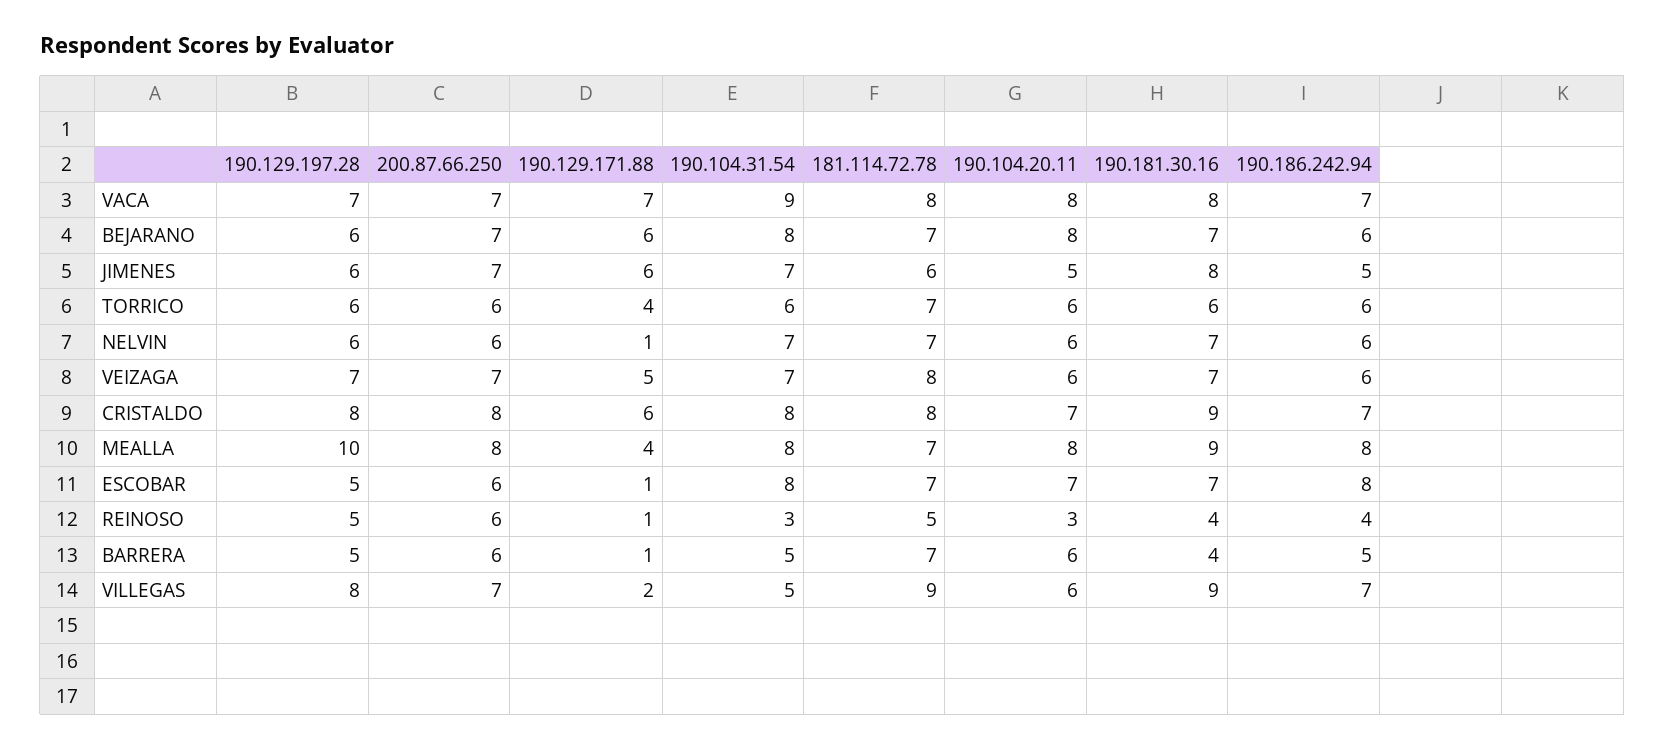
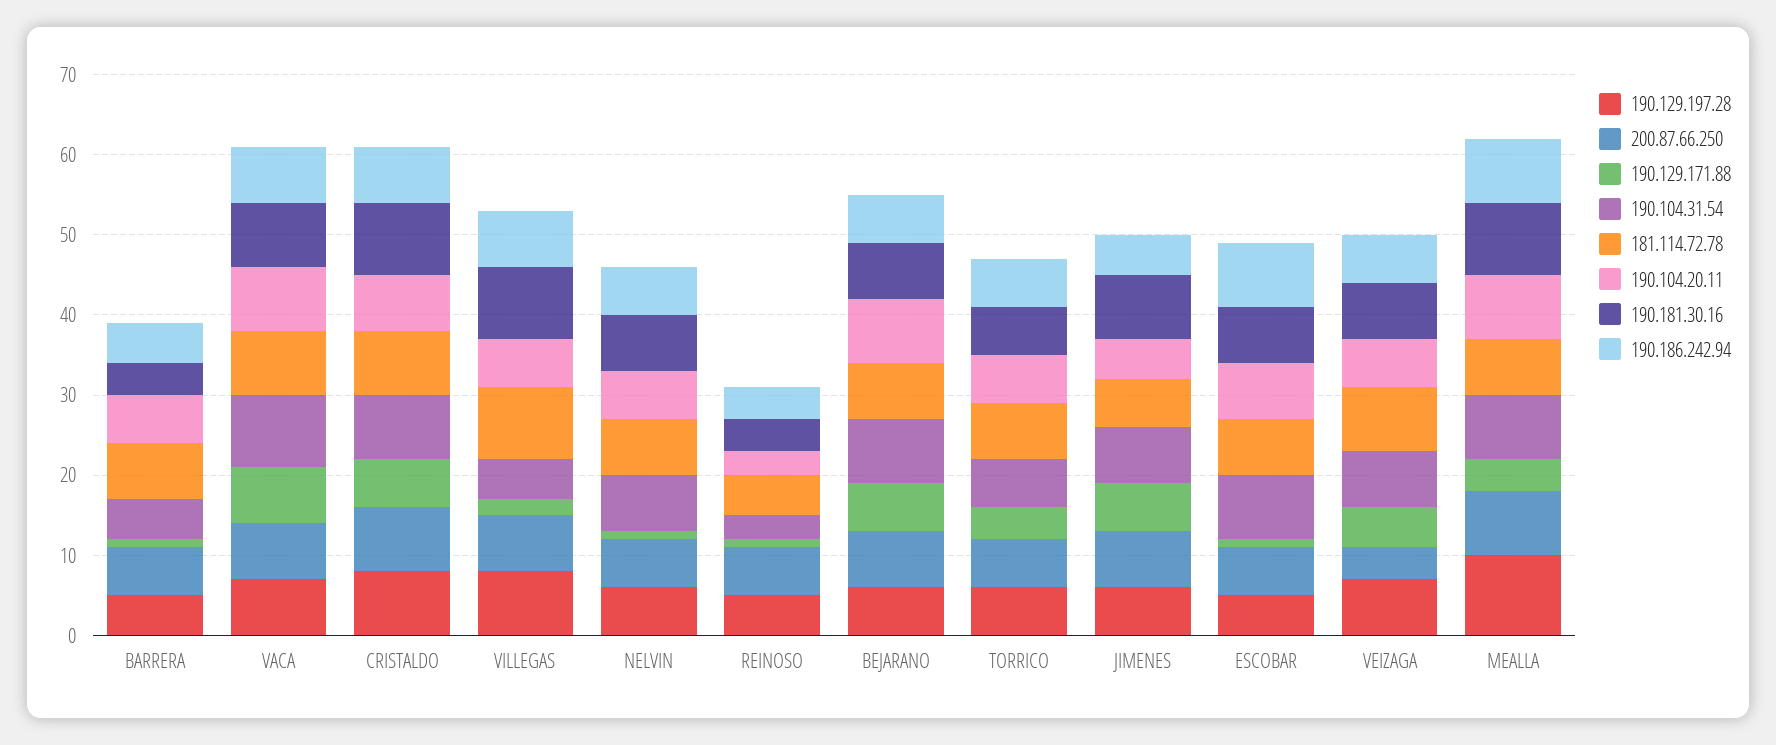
200.87.66.250, VEIZAGA: 7 -> 4

